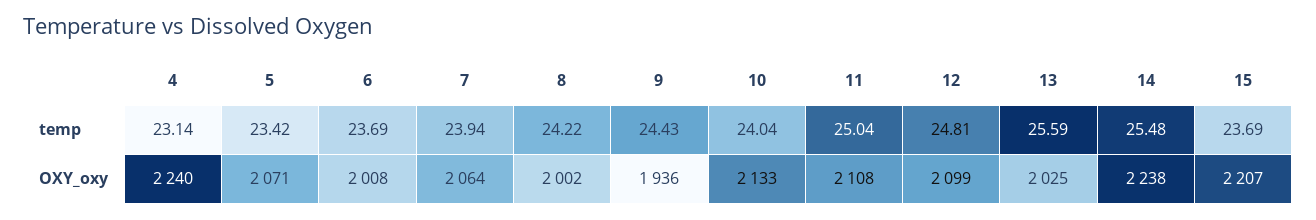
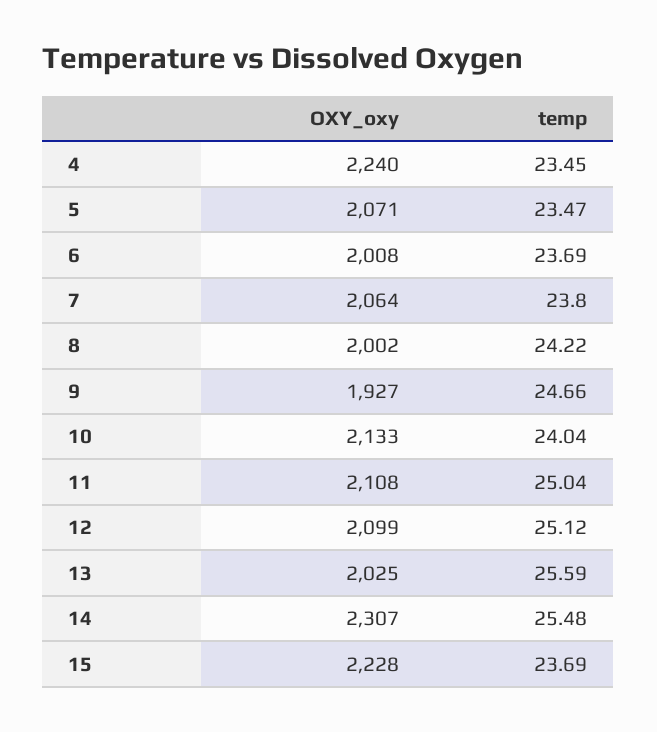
4, temp: 23.14 -> 23.45
5, temp: 23.42 -> 23.47
7, temp: 23.94 -> 23.8
9, temp: 24.43 -> 24.66
12, temp: 24.81 -> 25.12
9, OXY_oxy: 1936 -> 1927
14, OXY_oxy: 2238 -> 2307
15, OXY_oxy: 2207 -> 2228

